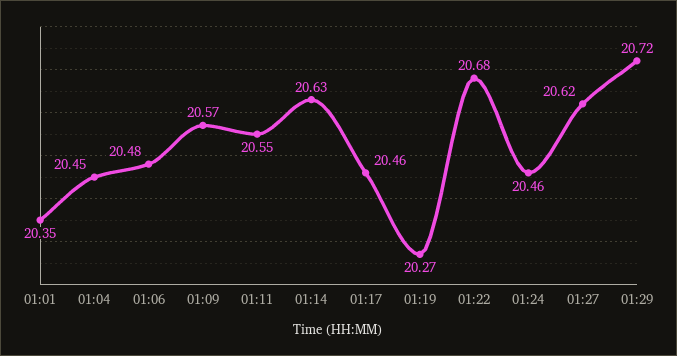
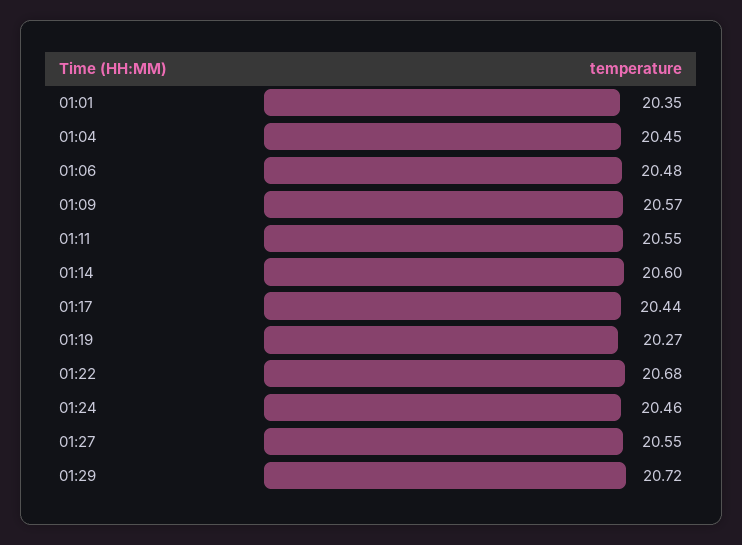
01:14: 20.63 -> 20.6
01:17: 20.46 -> 20.44
01:27: 20.62 -> 20.55

